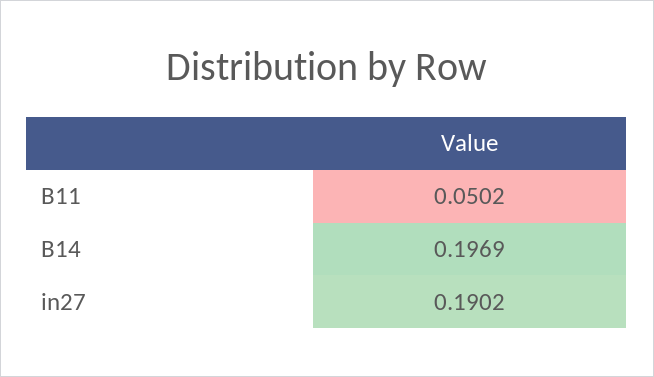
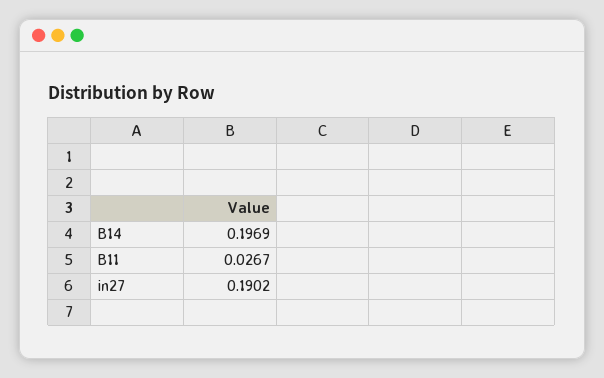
B11: 0.0502 -> 0.0267

